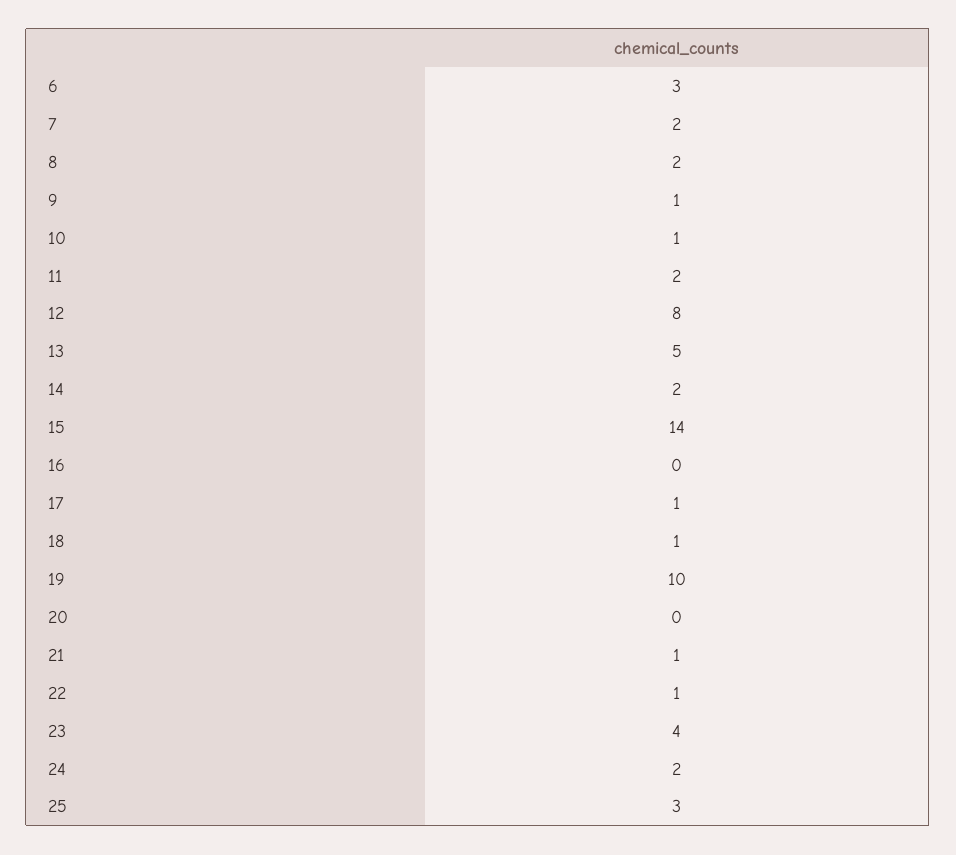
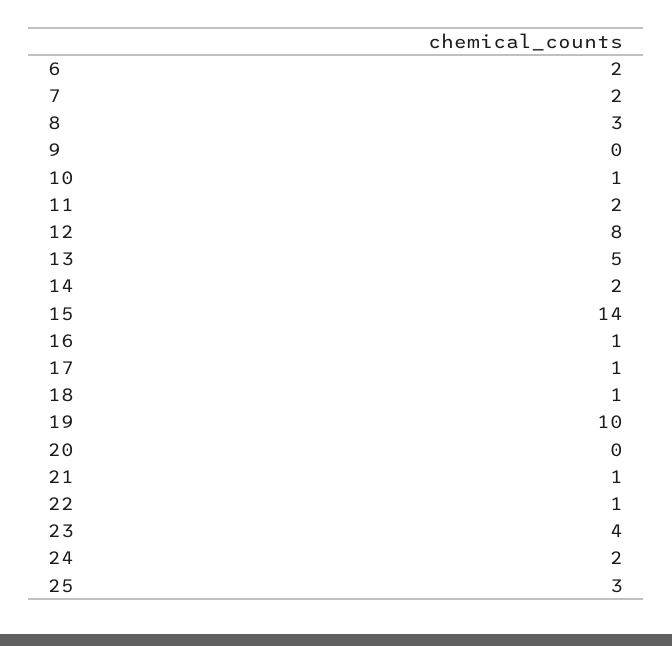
6: 3 -> 2
8: 2 -> 3
9: 1 -> 0
16: 0 -> 1

